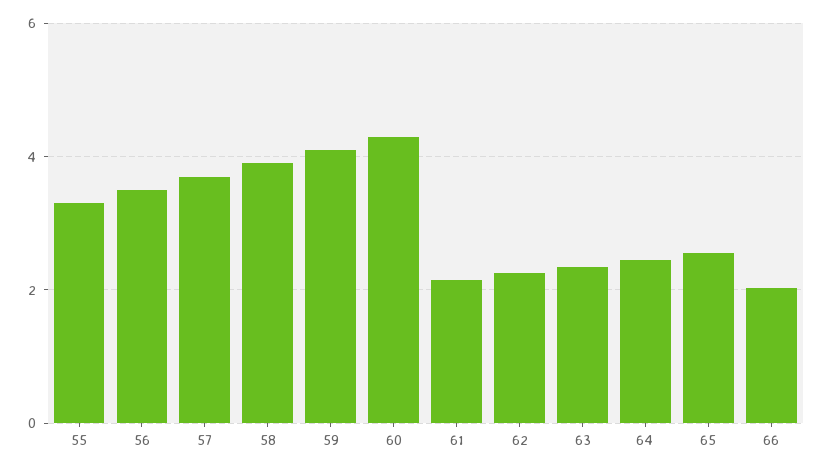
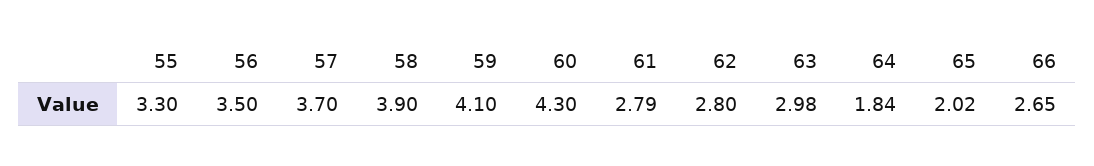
61: 2.2 -> 2.79
62: 2.2 -> 2.8
63: 2.4 -> 2.98
64: 2.4 -> 1.84
65: 2.6 -> 2.02
66: 2 -> 2.65

